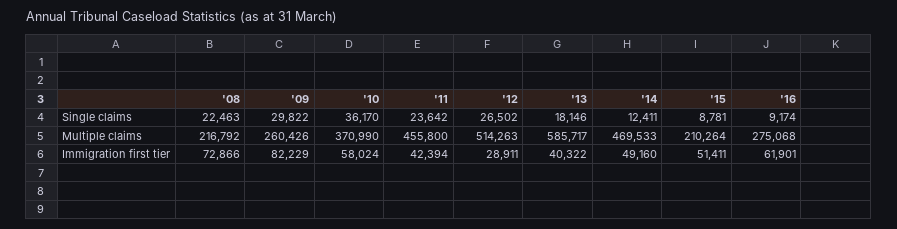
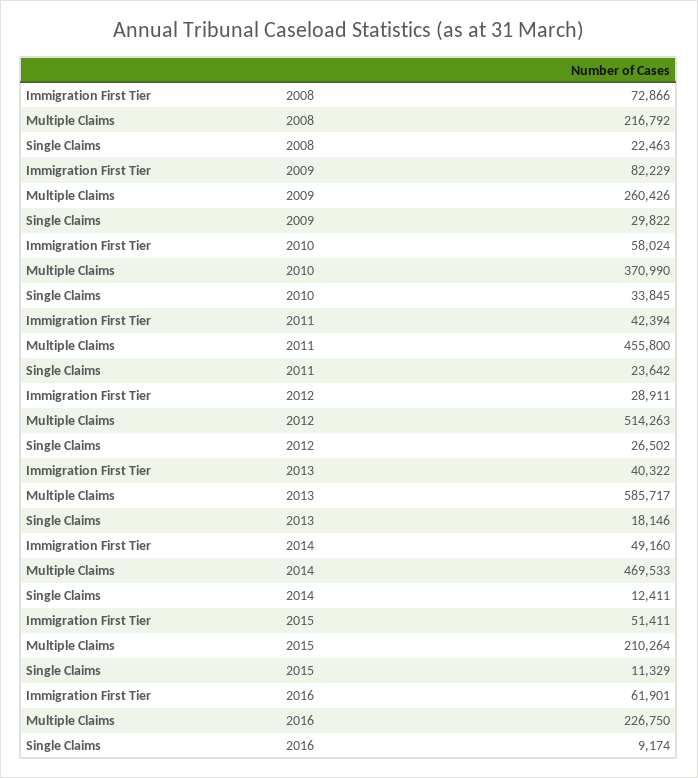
'10, Single claims: 36170 -> 33845
'15, Single claims: 8781 -> 11329
'16, Multiple claims: 275068 -> 226750

